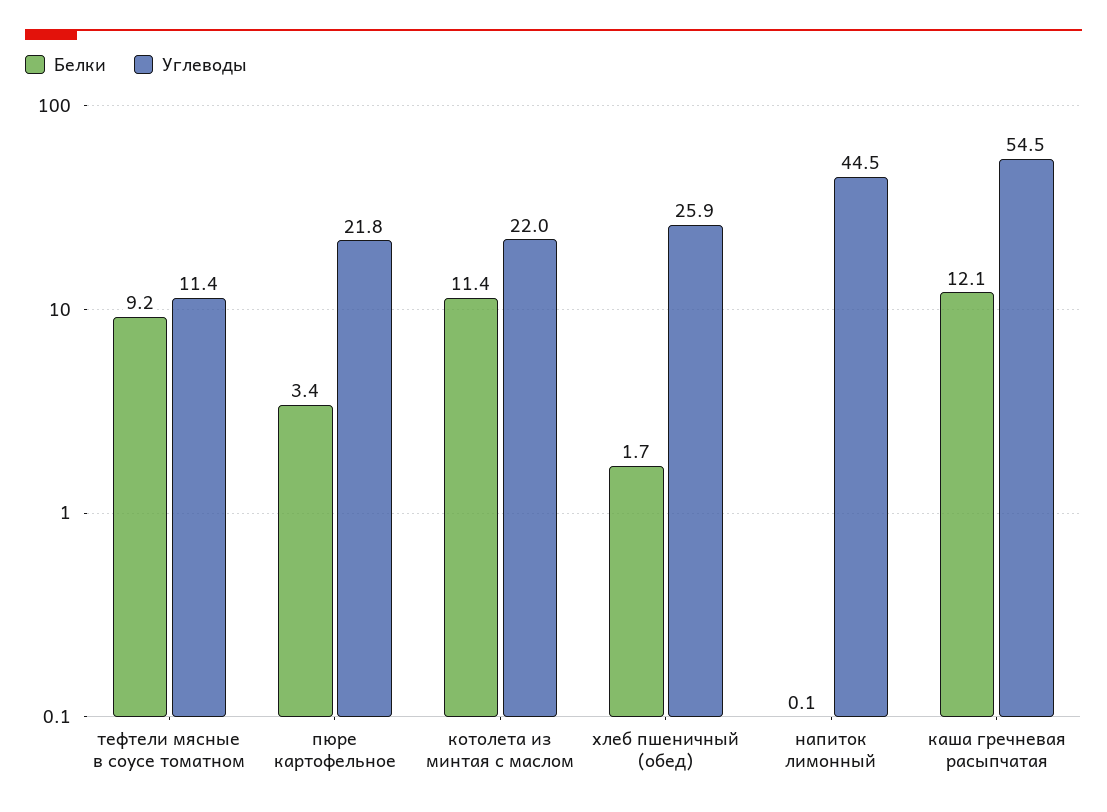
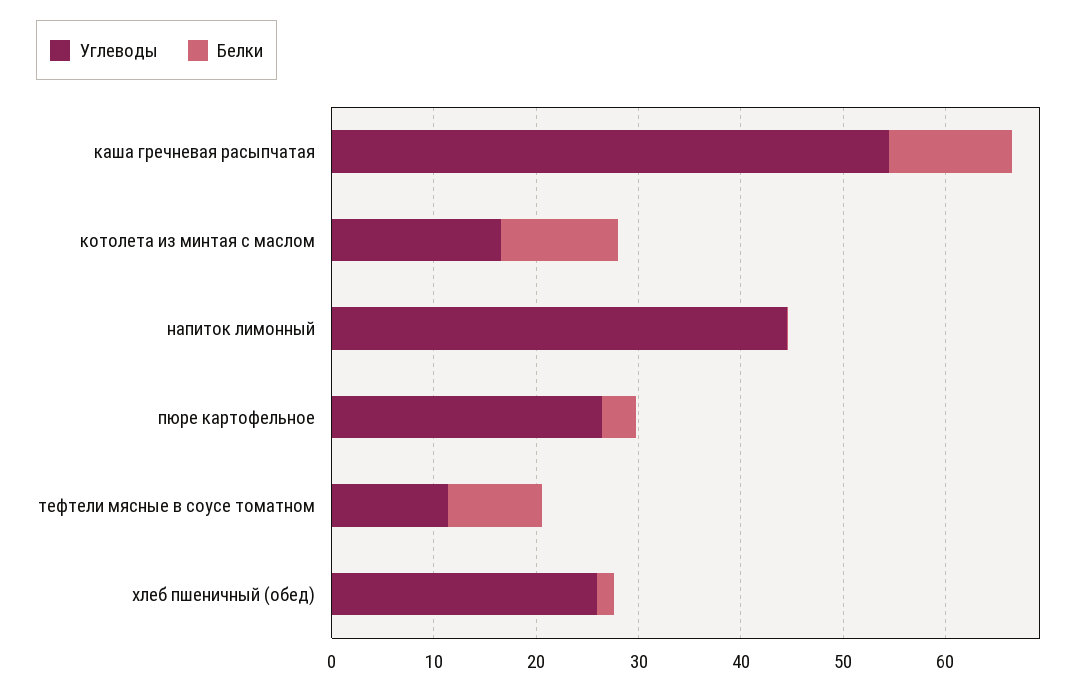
Углеводы, пюре картофельное: 21.8 -> 26
Углеводы, котолета из минтая с маслом: 22 -> 16

